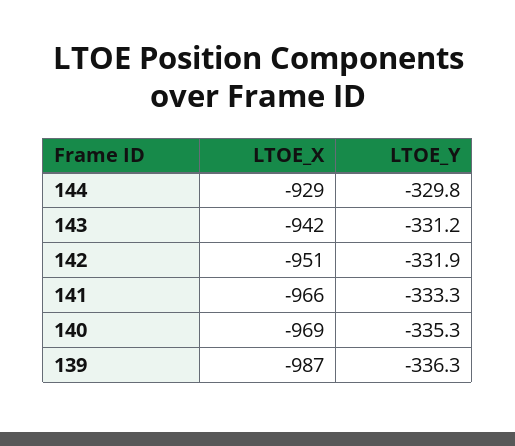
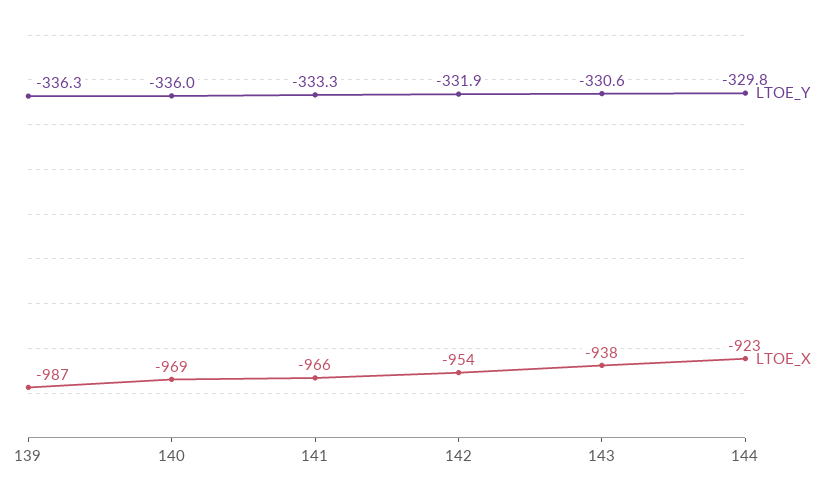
LTOE_X, 144: -929 -> -923
LTOE_X, 143: -942 -> -938
LTOE_Y, 143: -331.2 -> -330.6
LTOE_X, 142: -951 -> -954
LTOE_Y, 140: -335.3 -> -336

